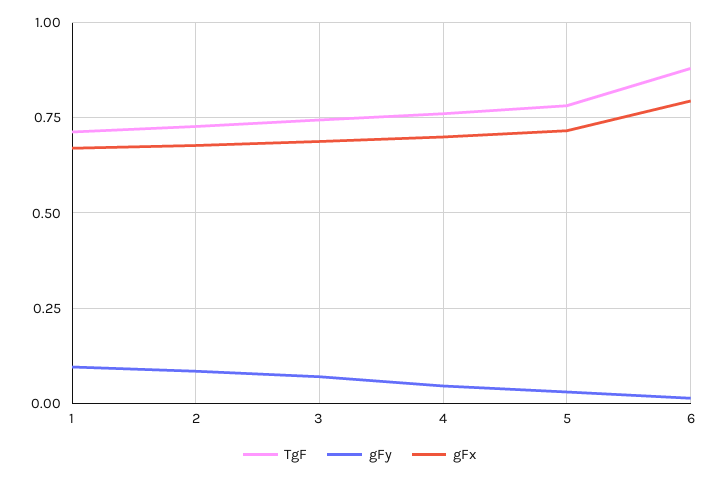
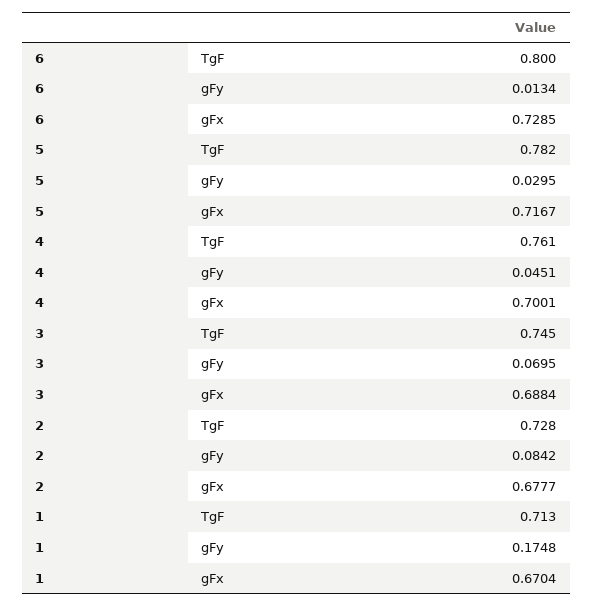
gFy, 1: 0.1 -> 0.1748
TgF, 6: 0.875 -> 0.8
gFx, 6: 0.8 -> 0.7285

